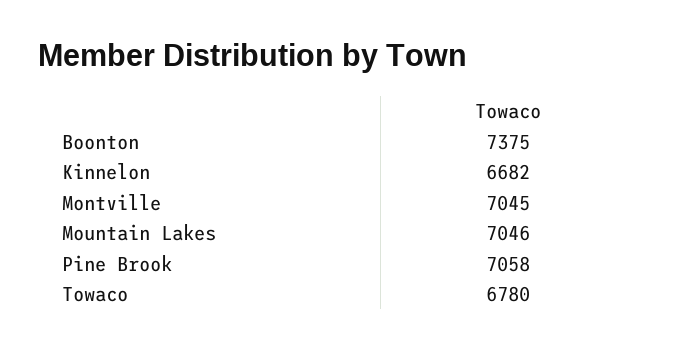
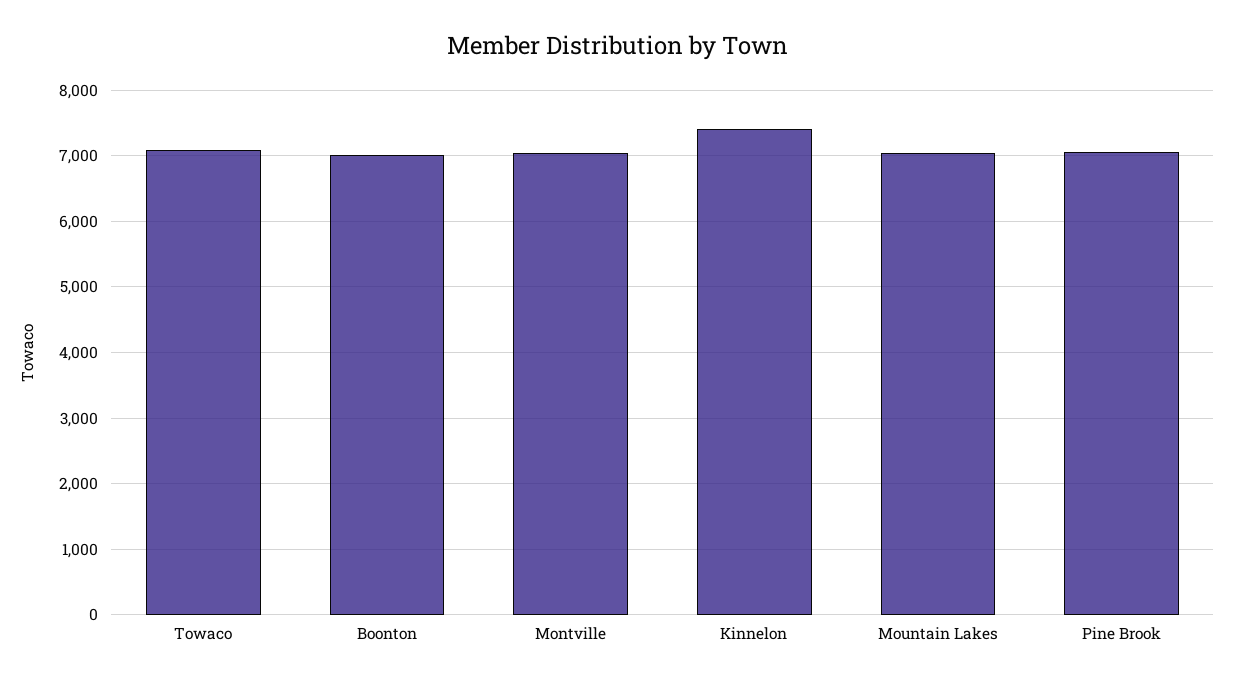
Boonton: 7375 -> 7000
Kinnelon: 6682 -> 7400
Towaco: 6780 -> 7100

